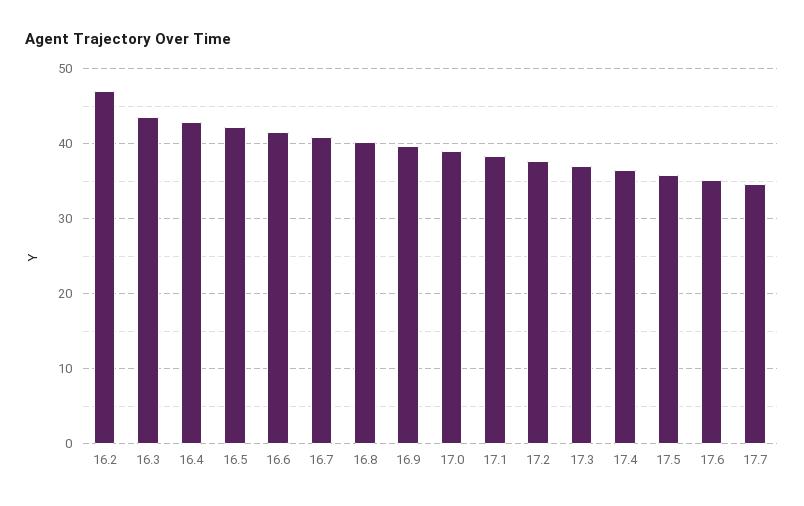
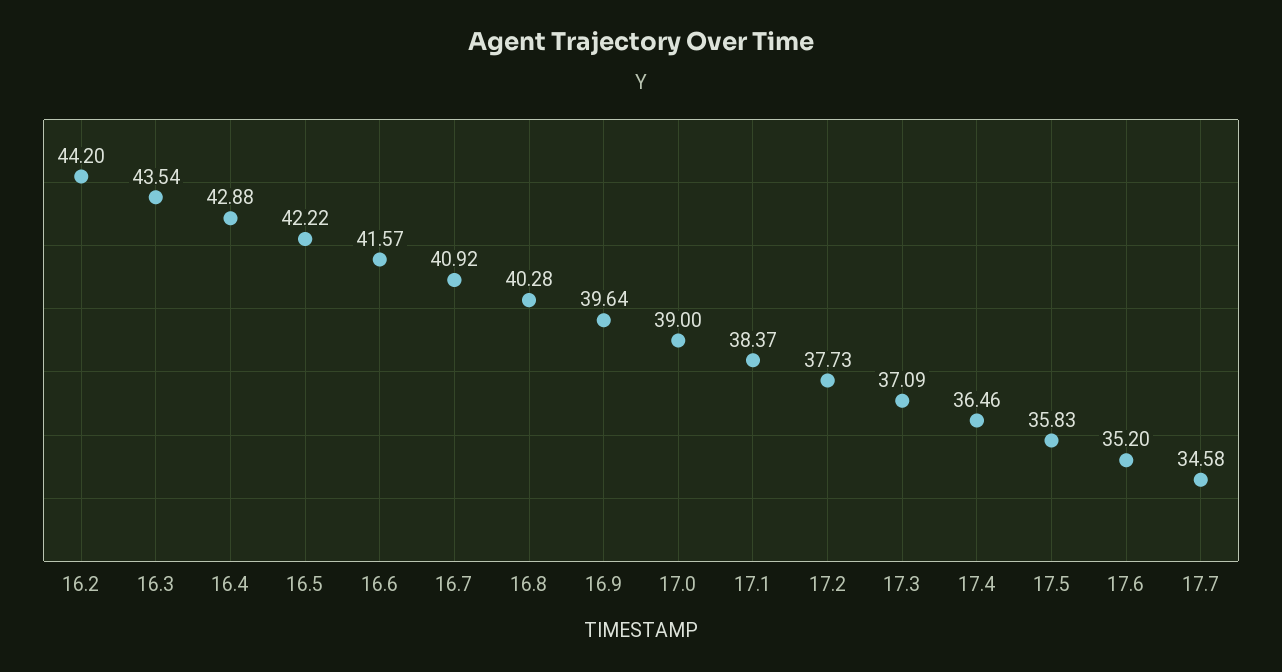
16.2: 47 -> 44.2

